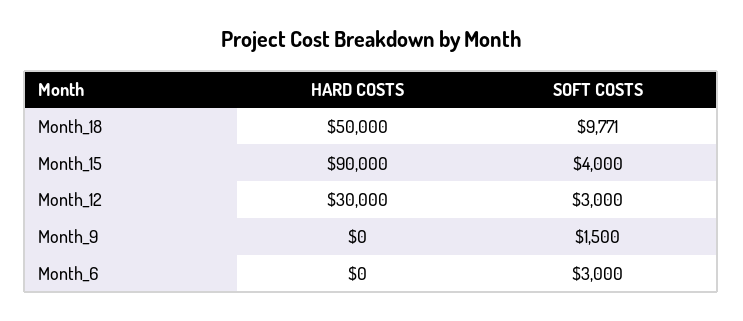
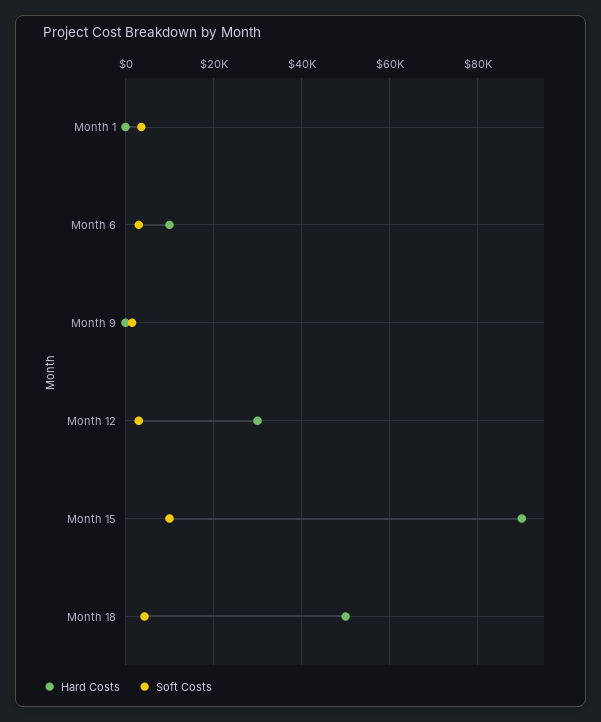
SOFT COSTS, Month_18: 9771 -> 4000
SOFT COSTS, Month_15: 4000 -> 10000
HARD COSTS, Month_6: 0 -> 10000
HARD COSTS, Month 1: none -> 0
SOFT COSTS, Month 1: none -> 4000

